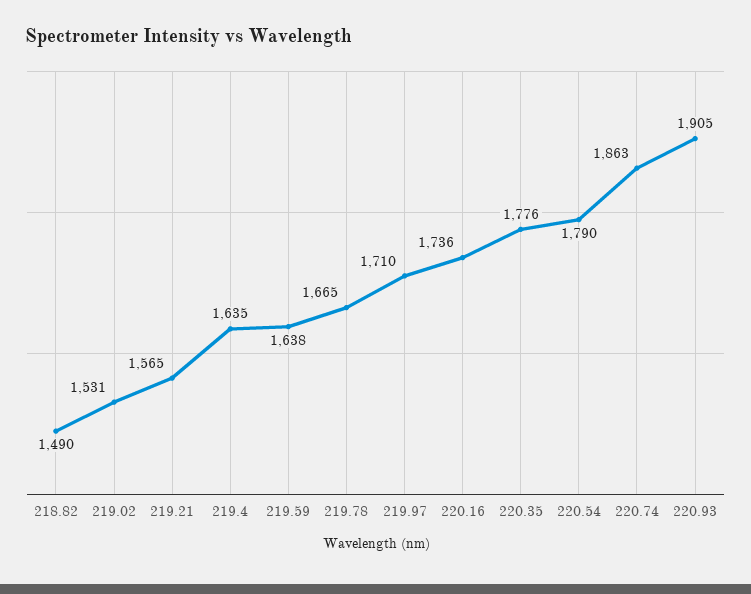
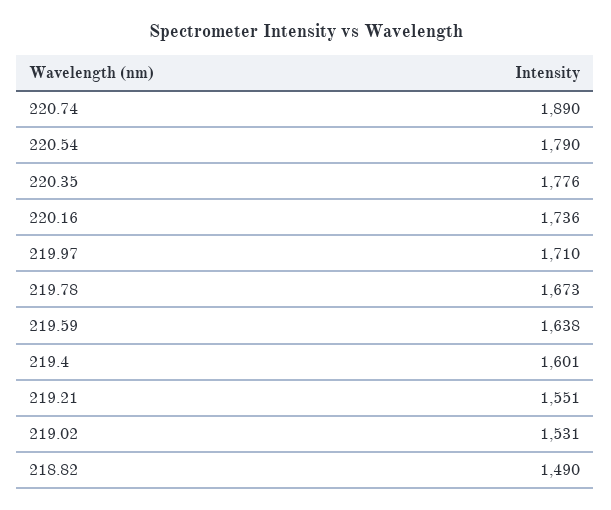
219.21: 1565 -> 1551
219.4: 1635 -> 1601
219.78: 1665 -> 1673
220.74: 1863 -> 1890
220.93: 1905 -> none

